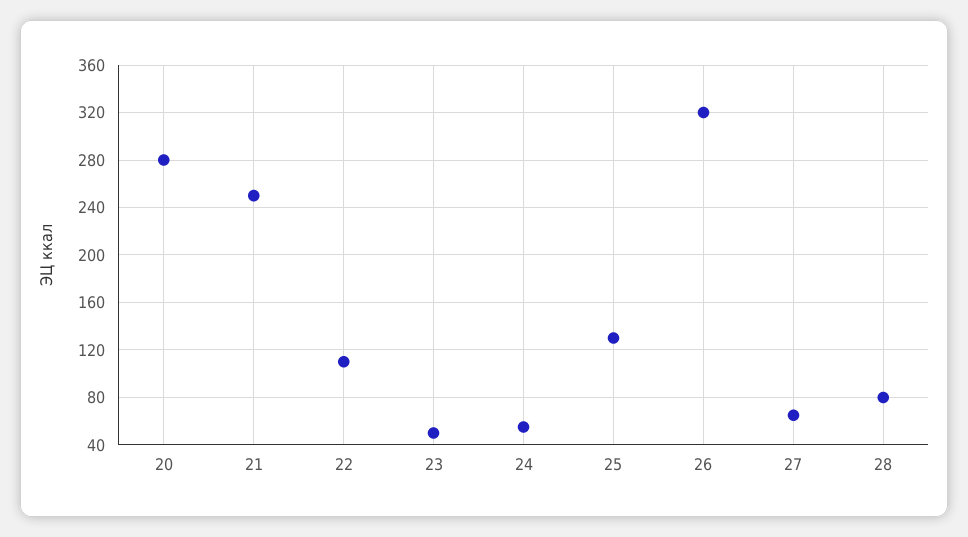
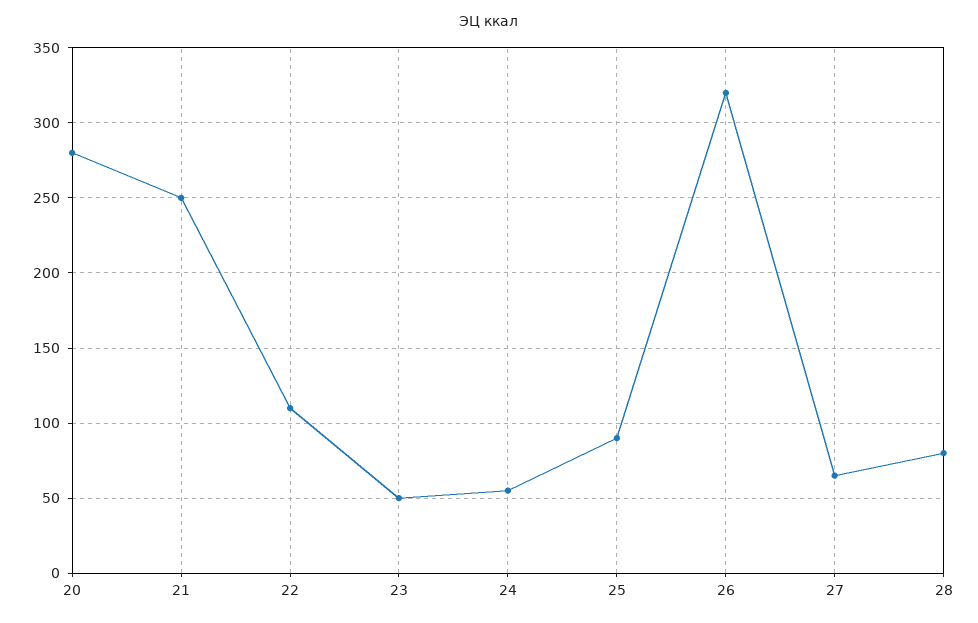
25: 130 -> 90

